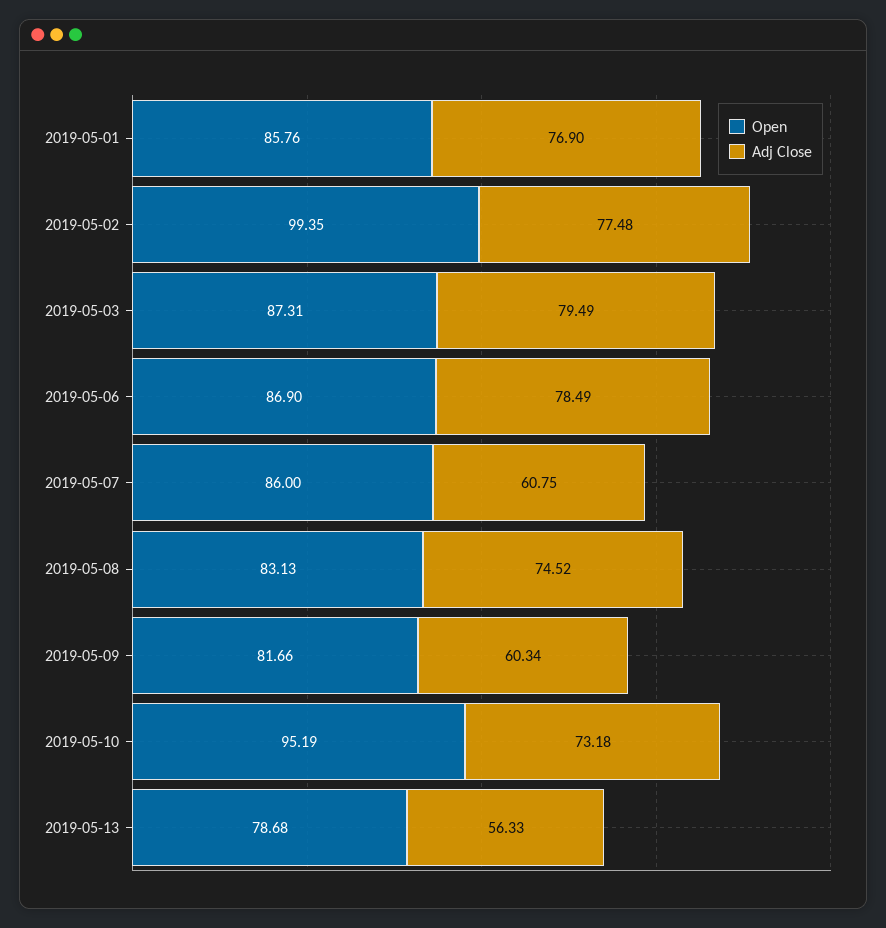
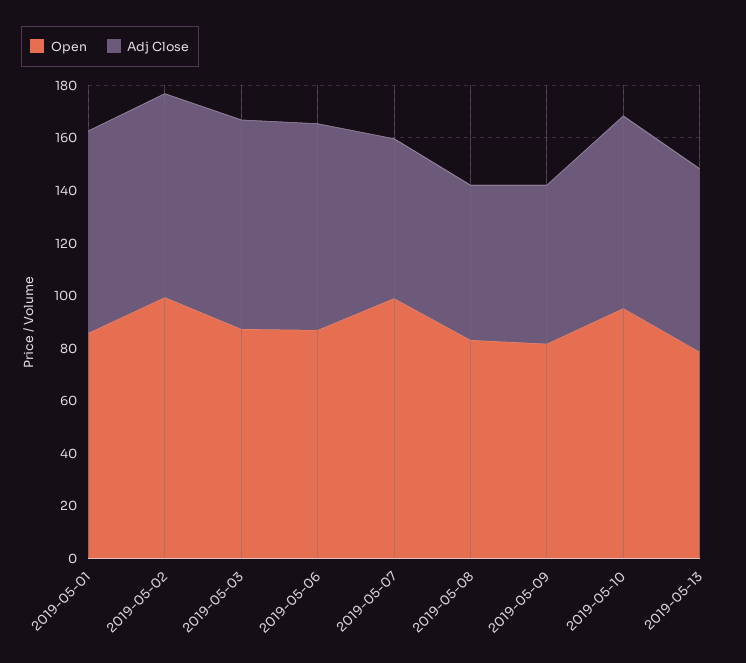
Open, 2019-05-07: 86 -> 100
Adj Close, 2019-05-08: 74.52 -> 60
Adj Close, 2019-05-13: 56.33 -> 70

